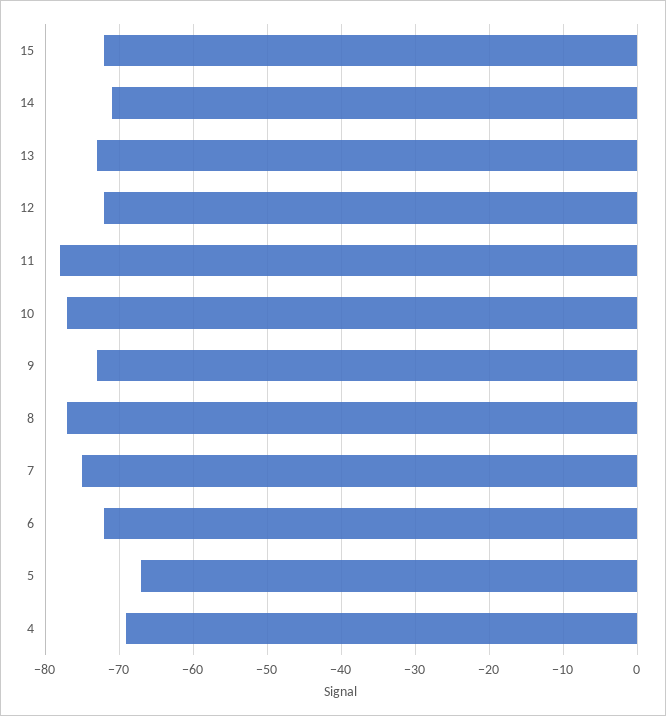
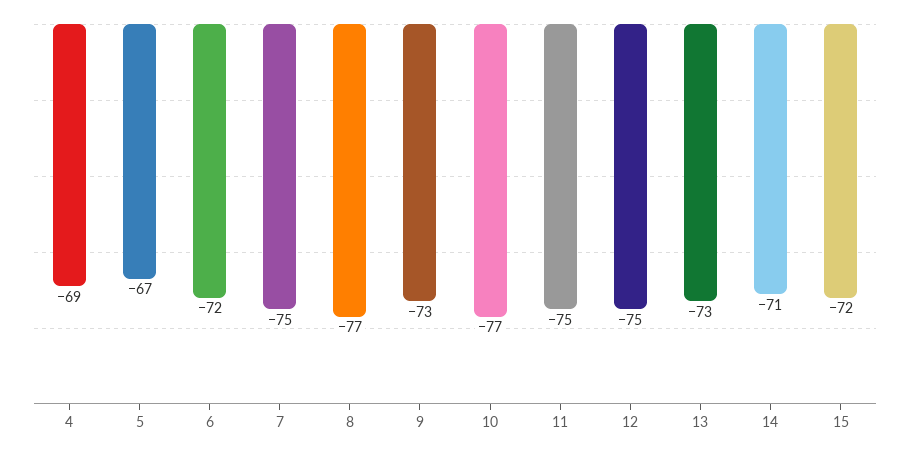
12: -72 -> -75
11: -78 -> -75

